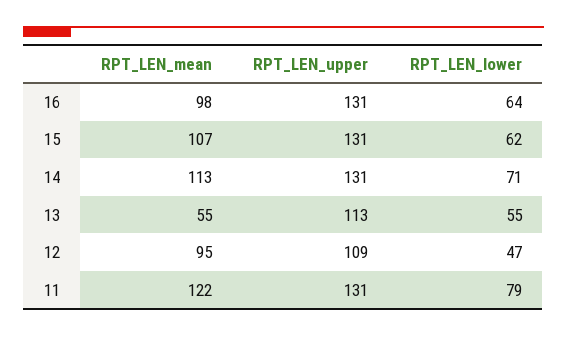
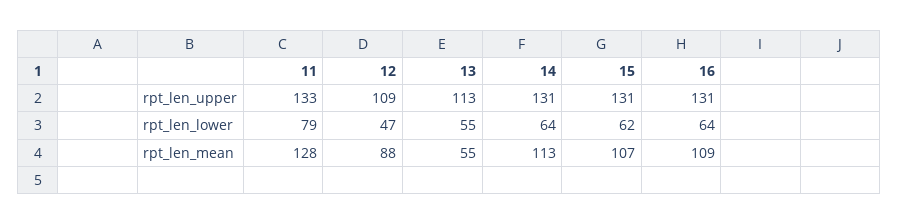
RPT_LEN_mean, 16: 98 -> 109
RPT_LEN_lower, 14: 71 -> 64
RPT_LEN_mean, 12: 95 -> 88
RPT_LEN_mean, 11: 122 -> 128
RPT_LEN_upper, 11: 131 -> 133

